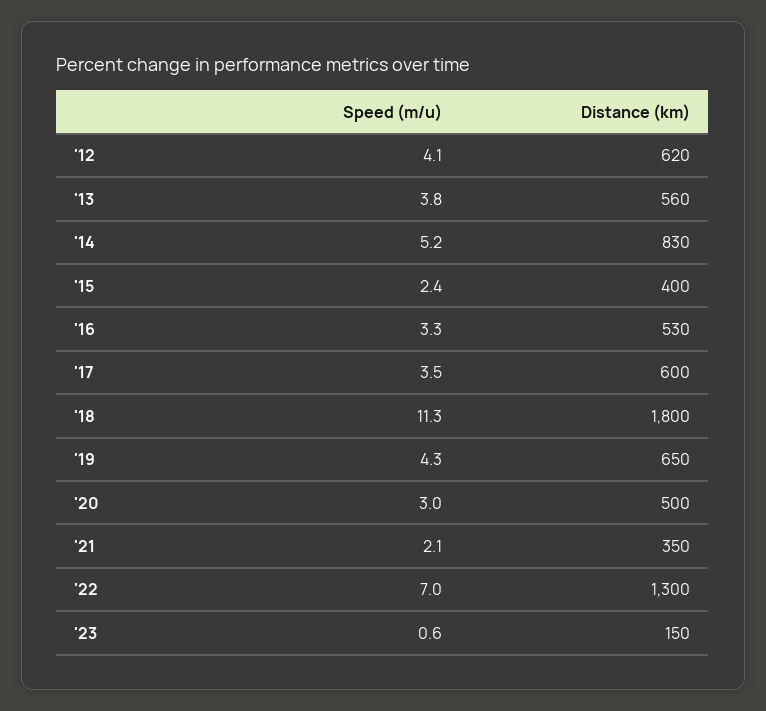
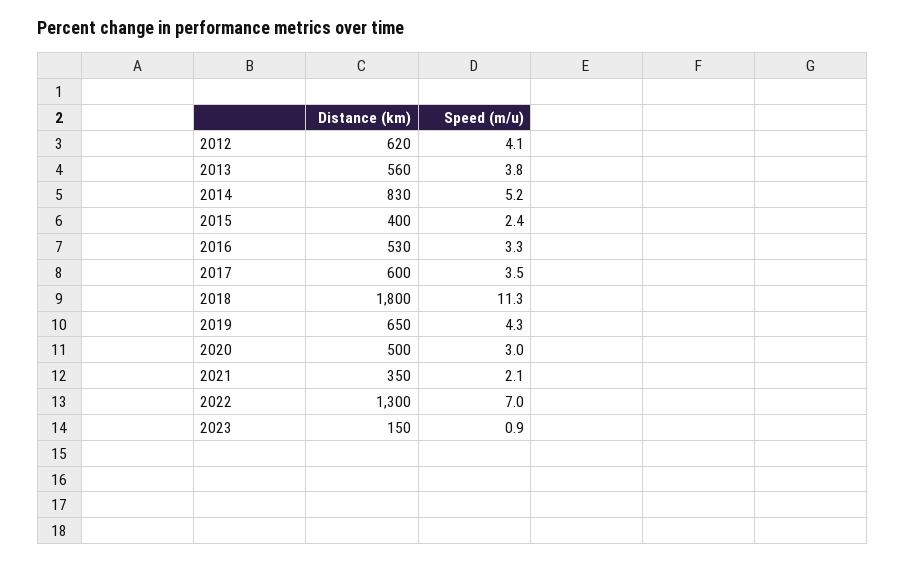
Speed (m/u), '23: 0.6 -> 0.9

